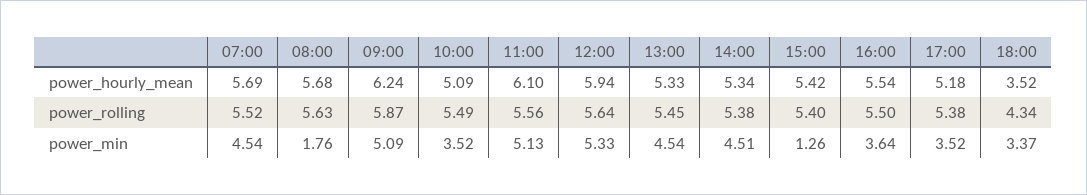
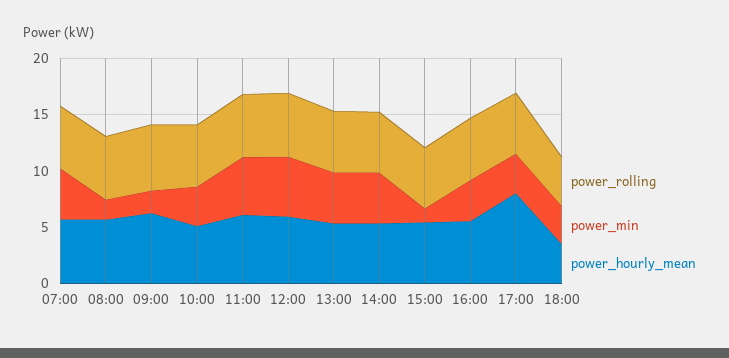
power_hourly_mean, 17:00: 5.18 -> 8
power_min, 09:00: 5.09 -> 2

